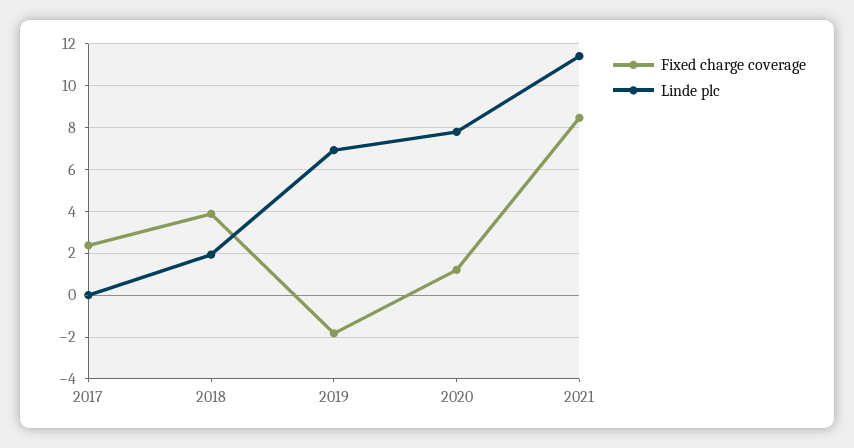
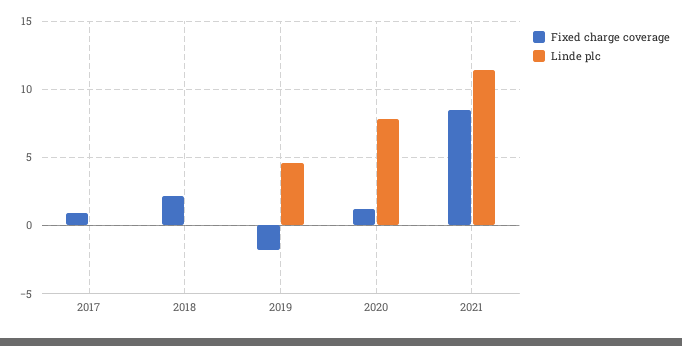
Fixed charge coverage, 2017: 2.5 -> 1
Fixed charge coverage, 2018: 4 -> 2
Linde plc, 2018: 2 -> 0
Linde plc, 2019: 7 -> 4.5

